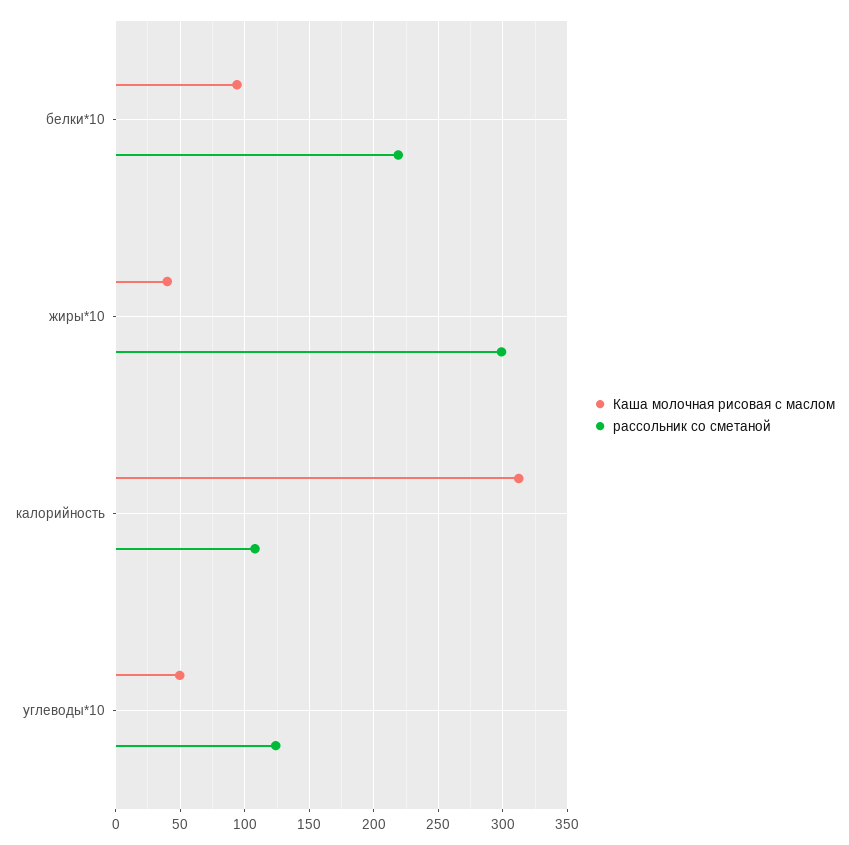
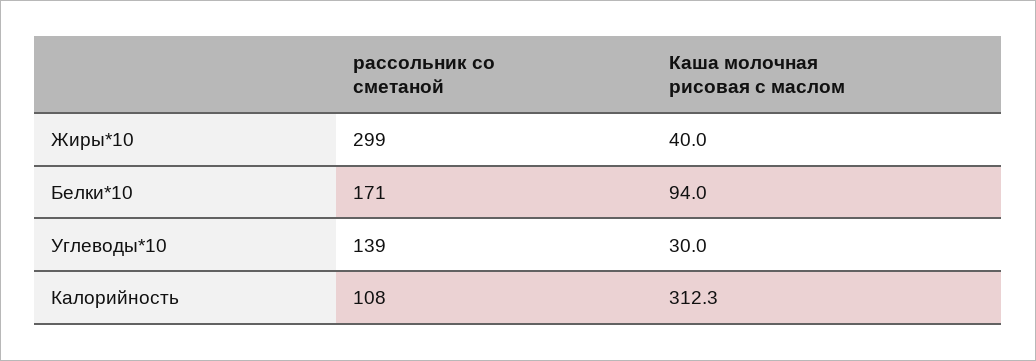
рассольник со сметаной, белки*10: 220 -> 171
Каша молочная рисовая с маслом, углеводы*10: 50 -> 30
рассольник со сметаной, углеводы*10: 125 -> 139

